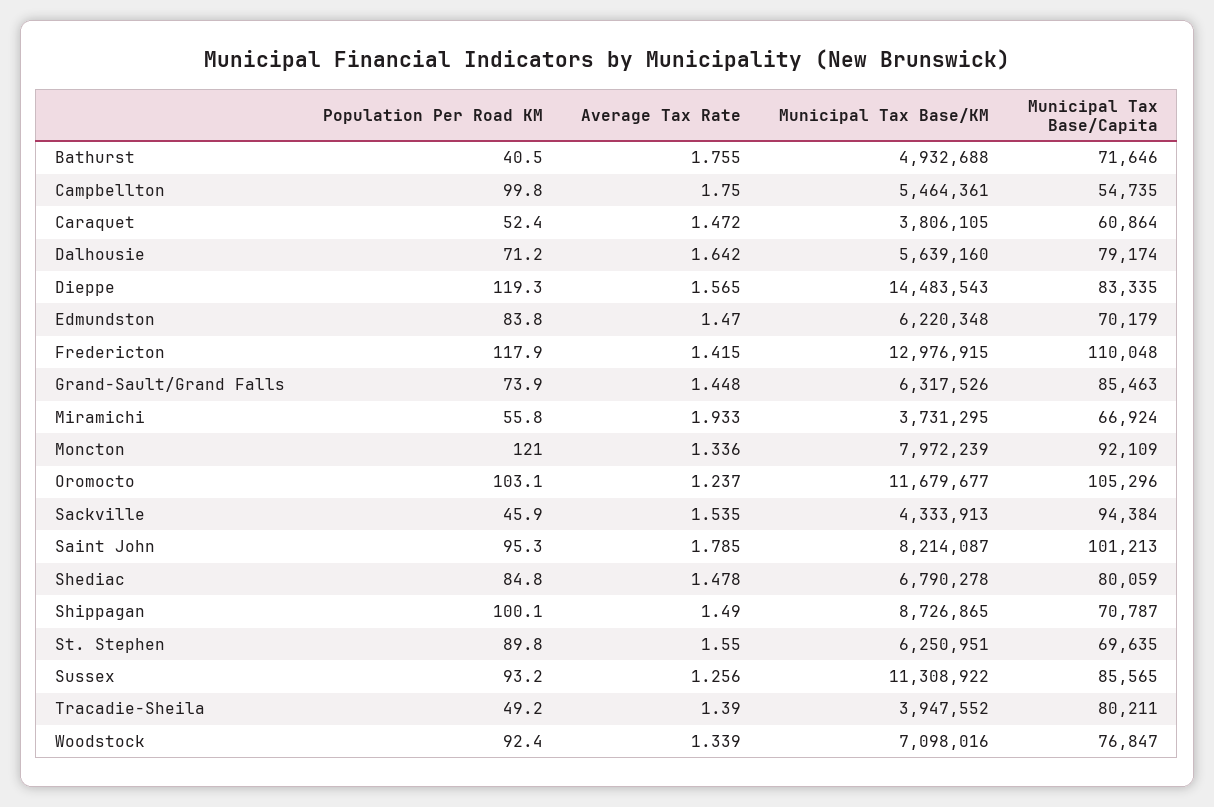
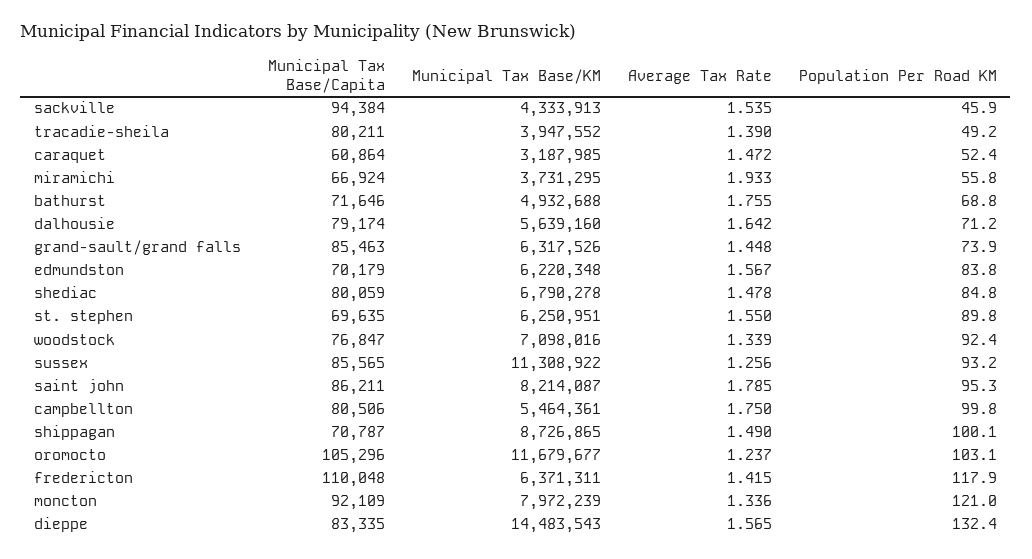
Population Per Road KM, Bathurst: 40.5 -> 68.8
Municipal Tax Base/Capita, Campbellton: 54735 -> 80506
Municipal Tax Base/KM, Caraquet: 3806105 -> 3187985
Population Per Road KM, Dieppe: 119.3 -> 132.4
Average Tax Rate, Edmundston: 1.47 -> 1.567
Municipal Tax Base/KM, Fredericton: 12976915 -> 6371311
Municipal Tax Base/Capita, Saint John: 101213 -> 86211

